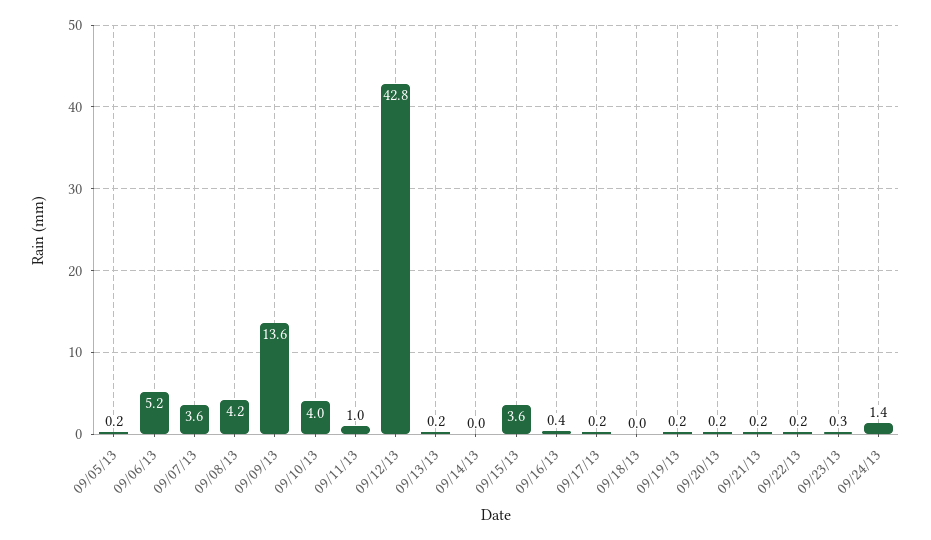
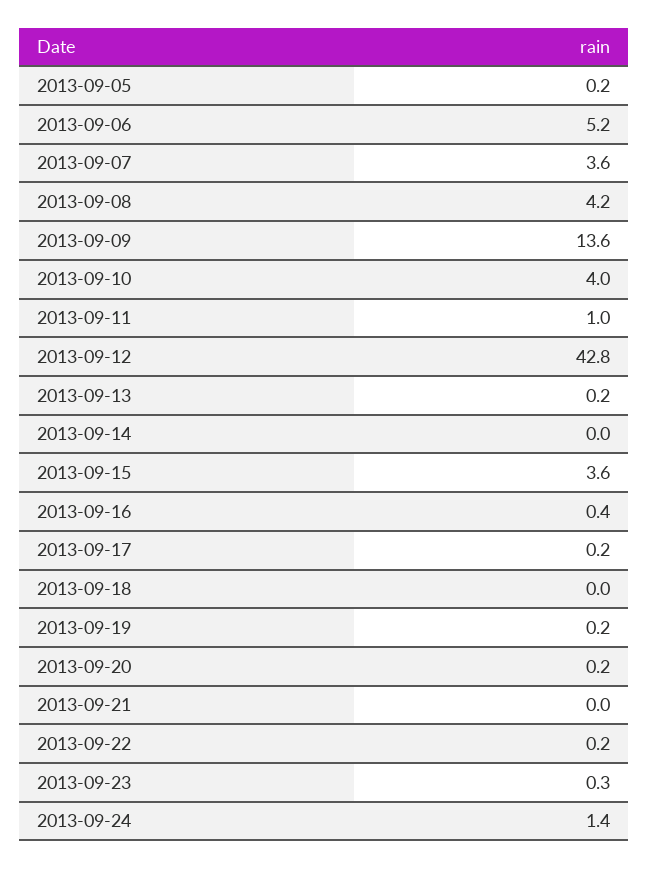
09/21/13: 0.2 -> 0

